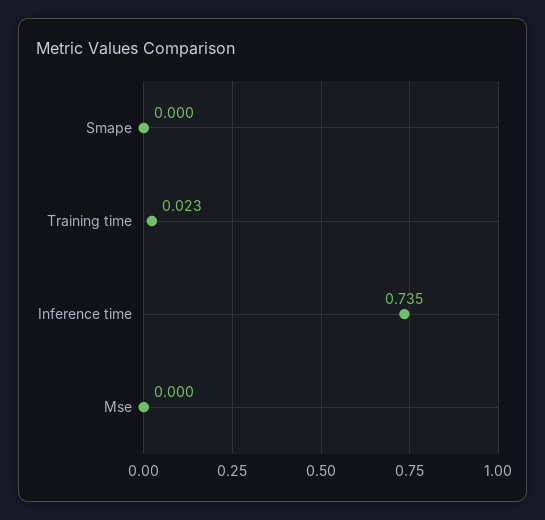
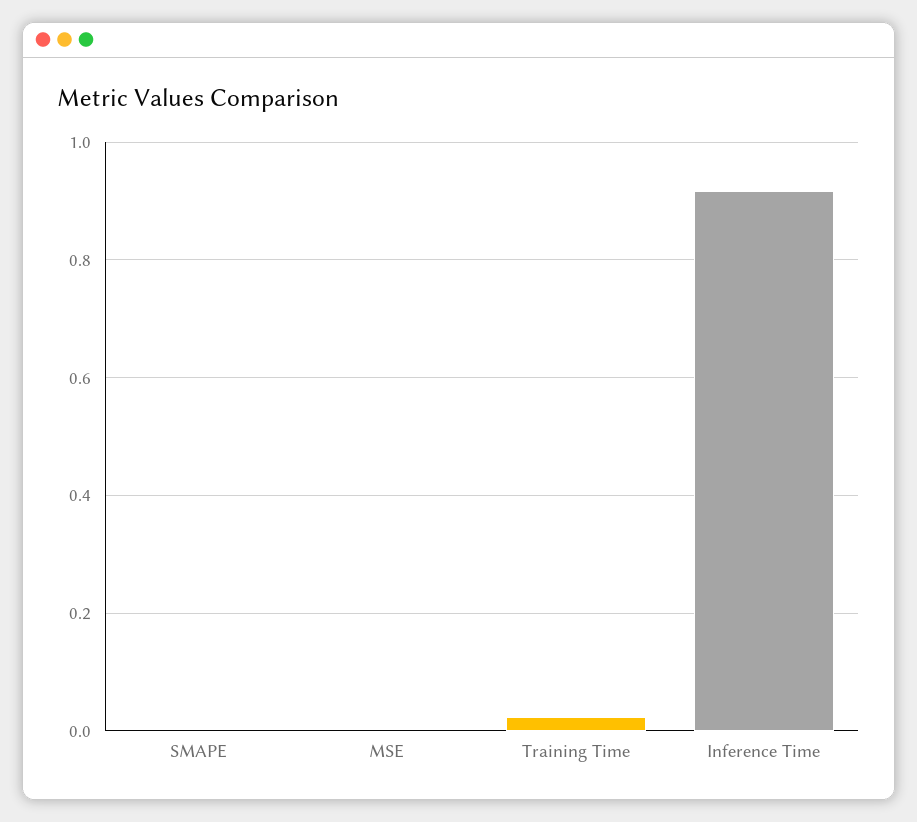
Inference time: 0.735 -> 0.92

